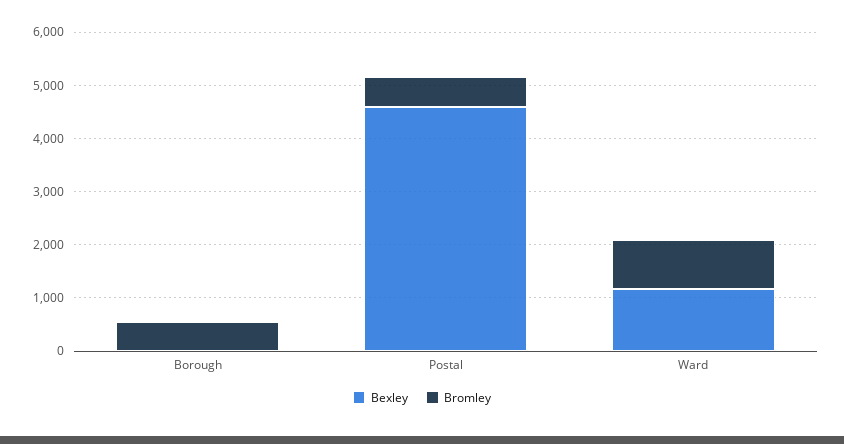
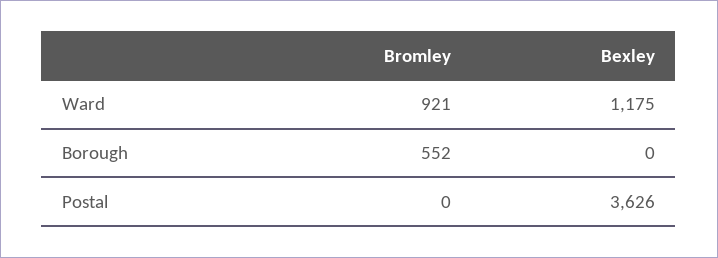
Bexley, Postal: 4600 -> 3626
Bromley, Postal: 600 -> 0

